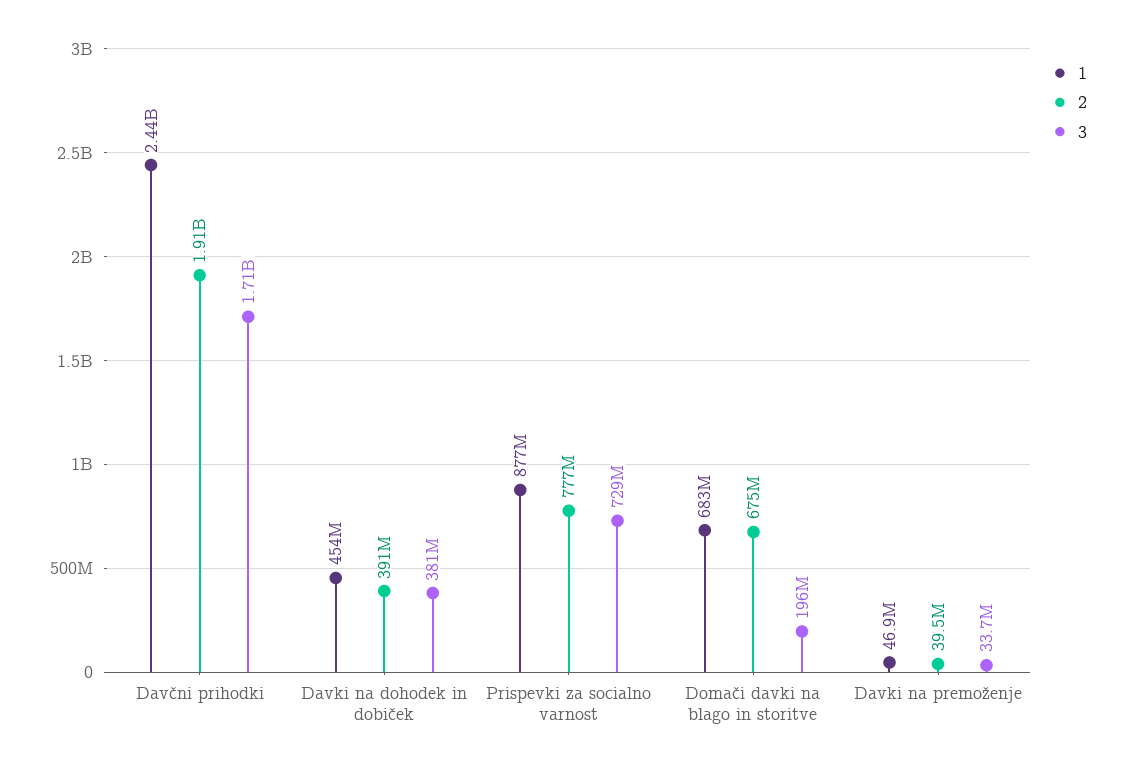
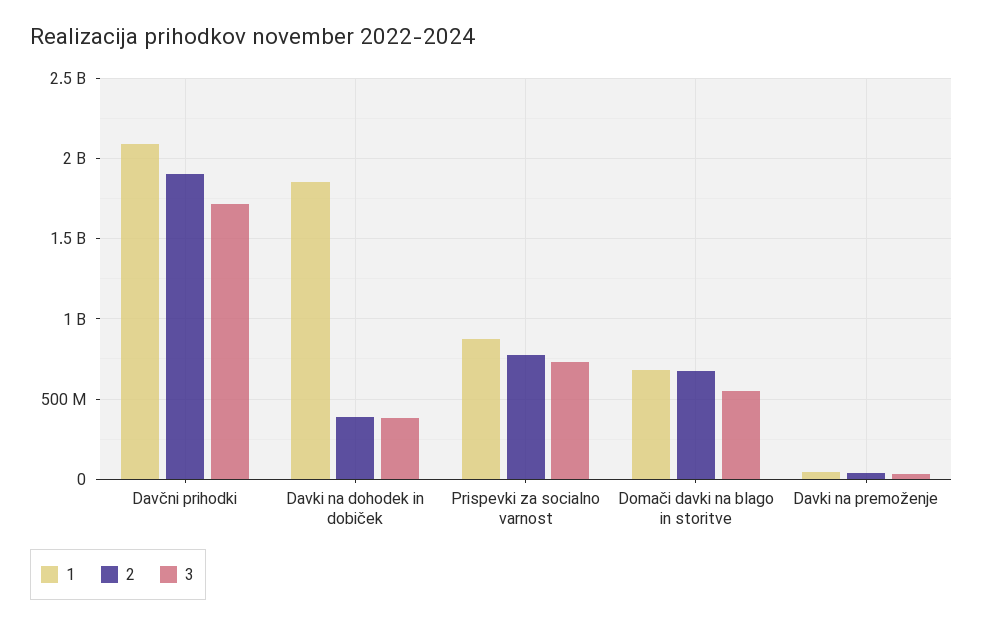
1, Davčni prihodki: 2440000000 -> 2100000000
1, Davki na dohodek in dobiček: 454000000 -> 1850000000
3, Domači davki na blago in storitve: 196000000 -> 550000000

